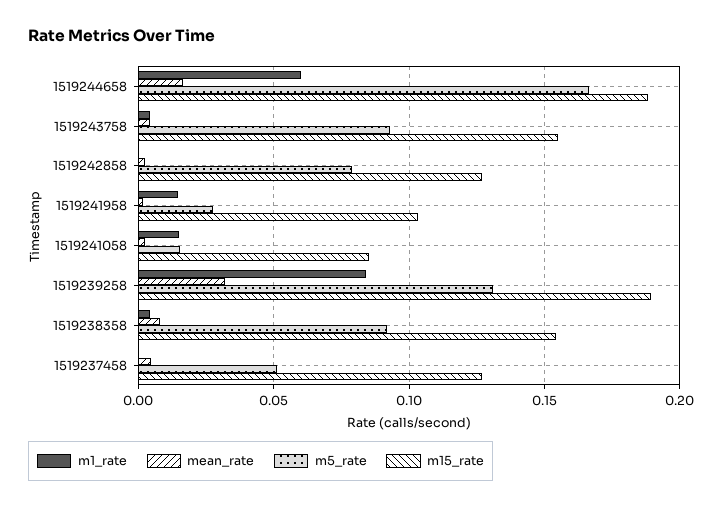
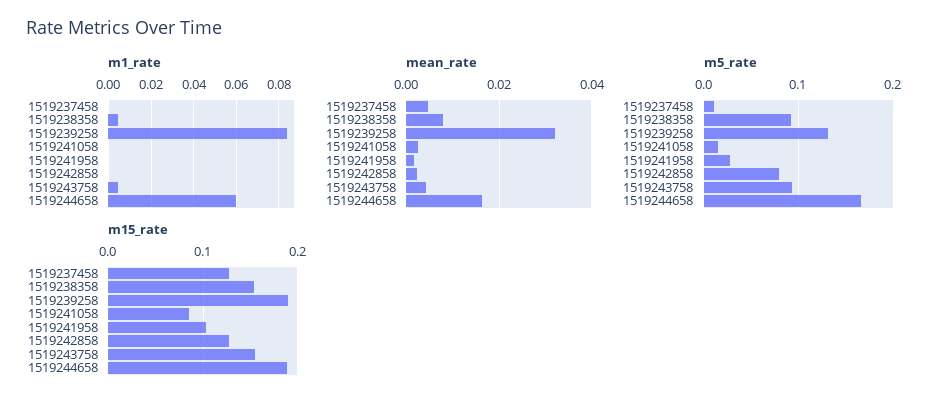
m1_rate, 1519241958: 0.015 -> 0
m1_rate, 1519241058: 0.015 -> 0
m5_rate, 1519237458: 0.05 -> 0.01

